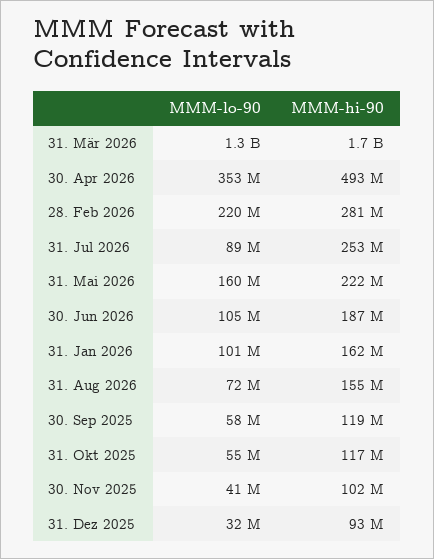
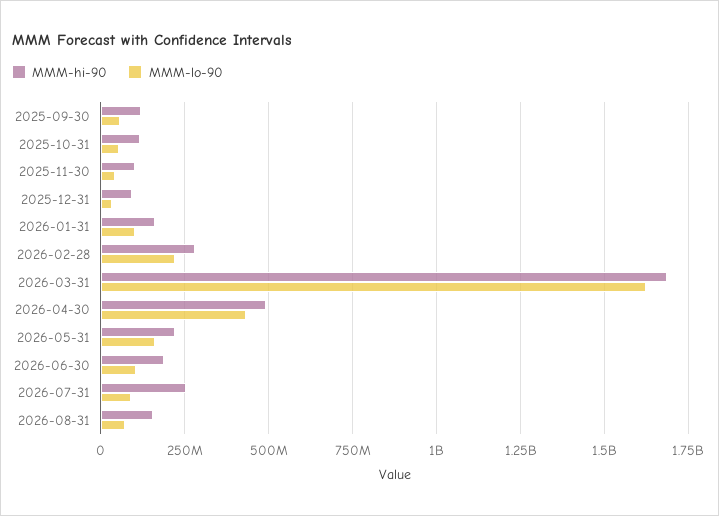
MMM-lo-90, 31. Mär 2026: 1300000000 -> 1625000000
MMM-lo-90, 30. Apr 2026: 353000000 -> 425000000

